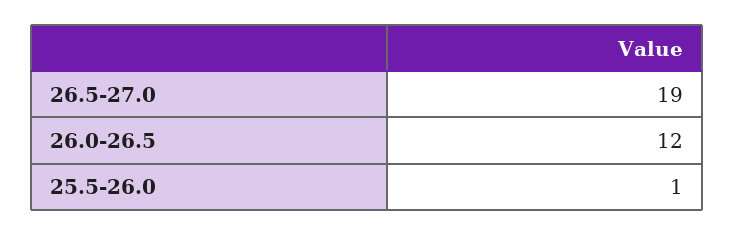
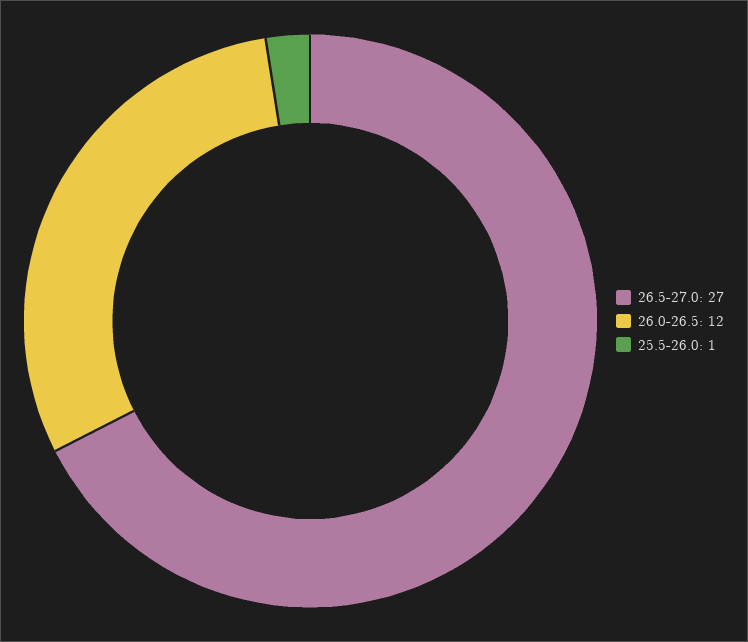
26.5-27.0: 19 -> 27

